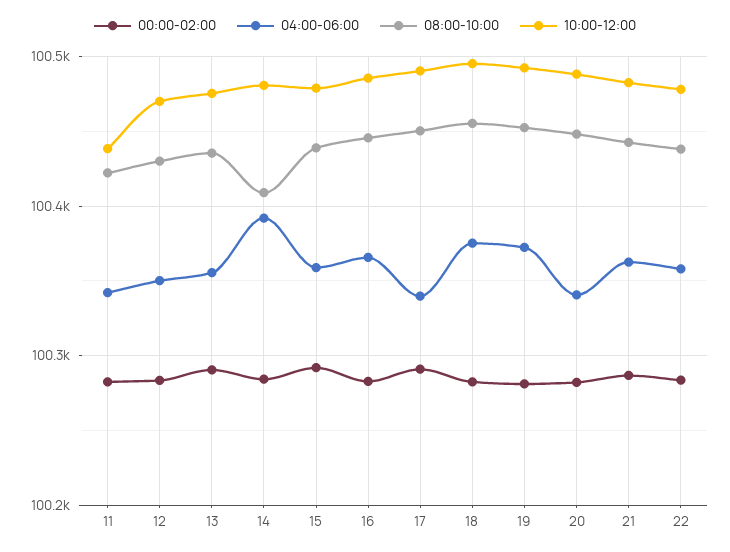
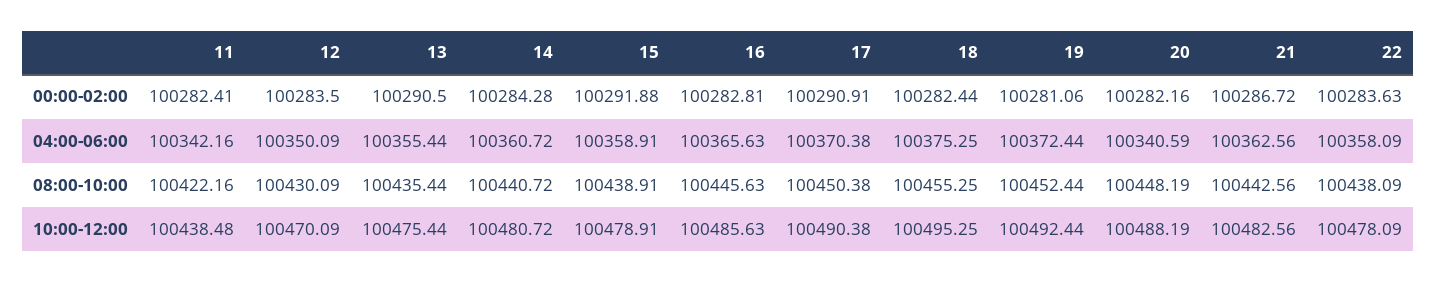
04:00-06:00, 14: 100390 -> 100360.72
08:00-10:00, 14: 100410 -> 100440.72
04:00-06:00, 17: 100340 -> 100370.38

